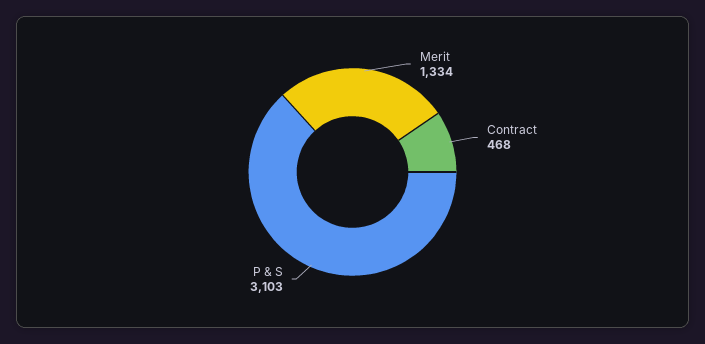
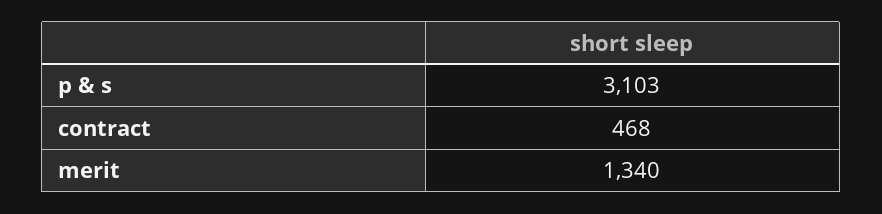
Merit: 1334 -> 1340

